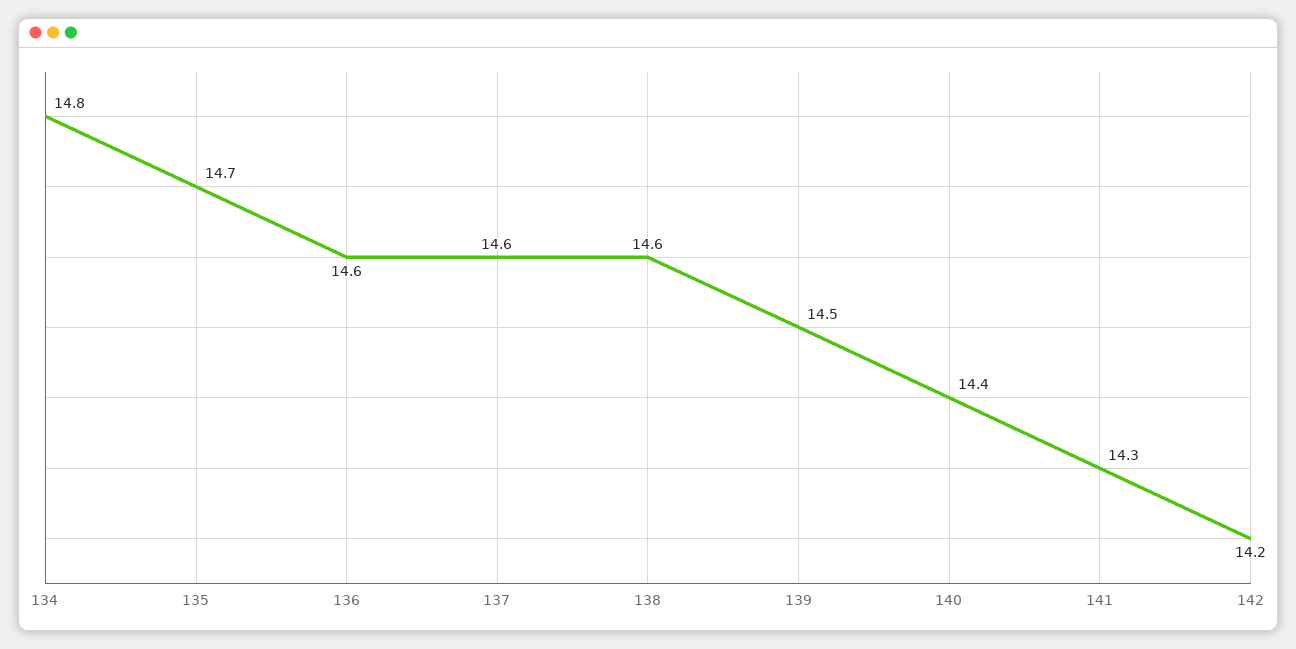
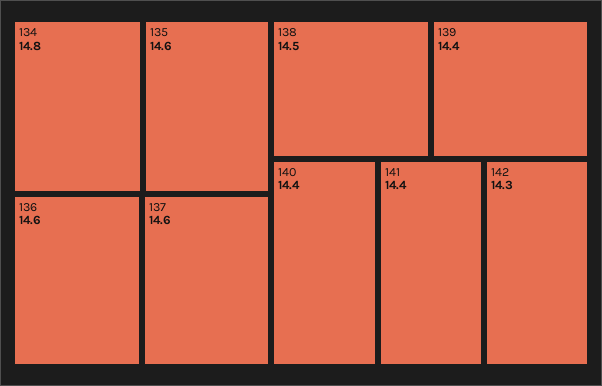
135: 14.7 -> 14.6
138: 14.6 -> 14.5
139: 14.5 -> 14.4
141: 14.3 -> 14.4
142: 14.2 -> 14.3

